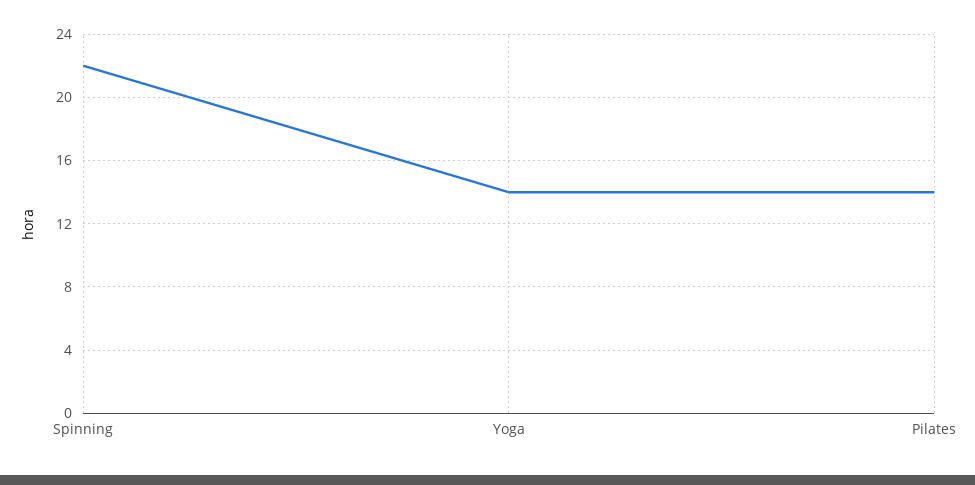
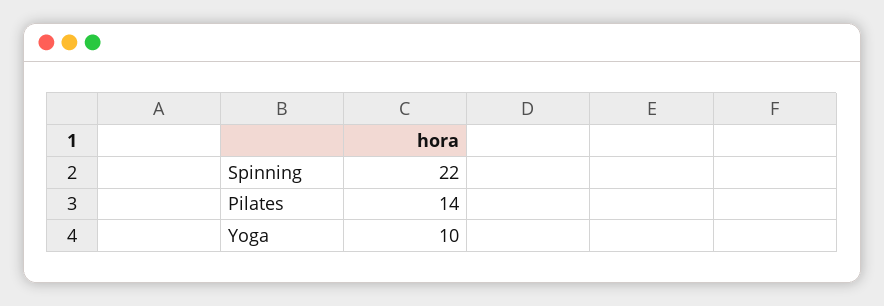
Yoga: 14 -> 10

